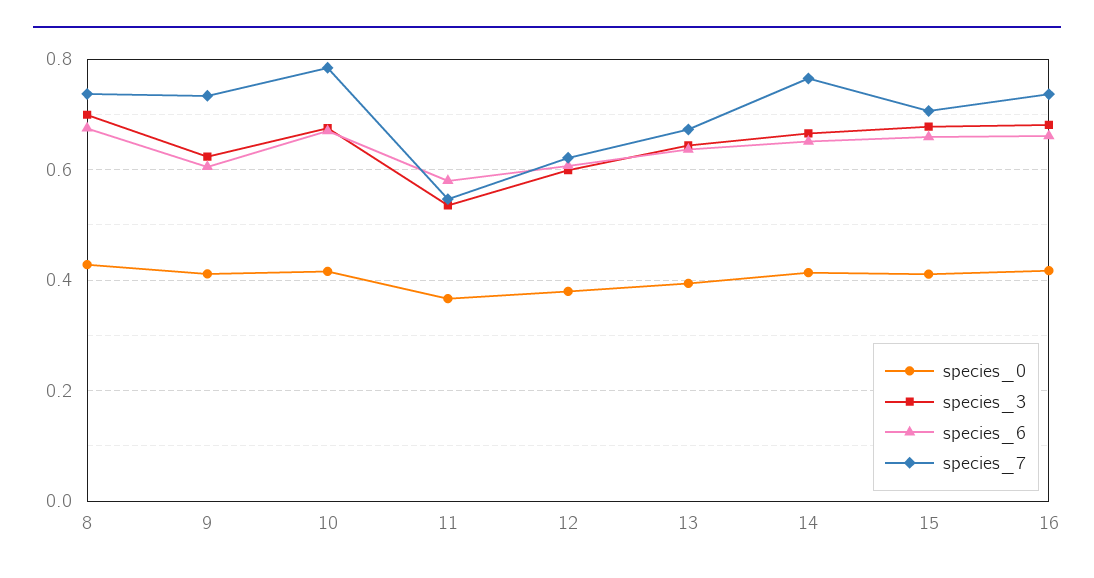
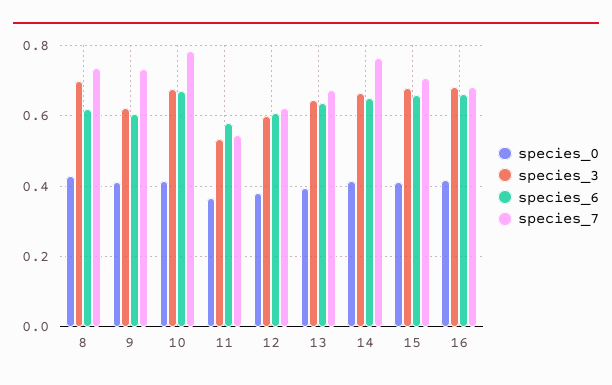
species_6, 8: 0.68 -> 0.62
species_7, 16: 0.74 -> 0.68

